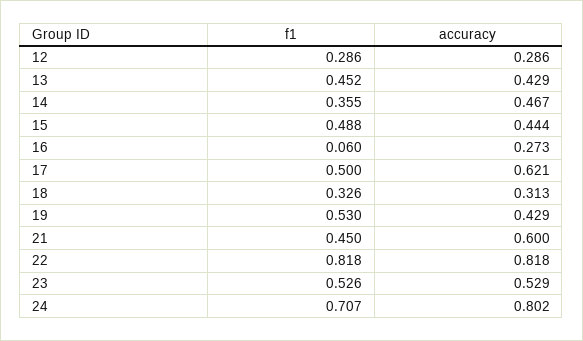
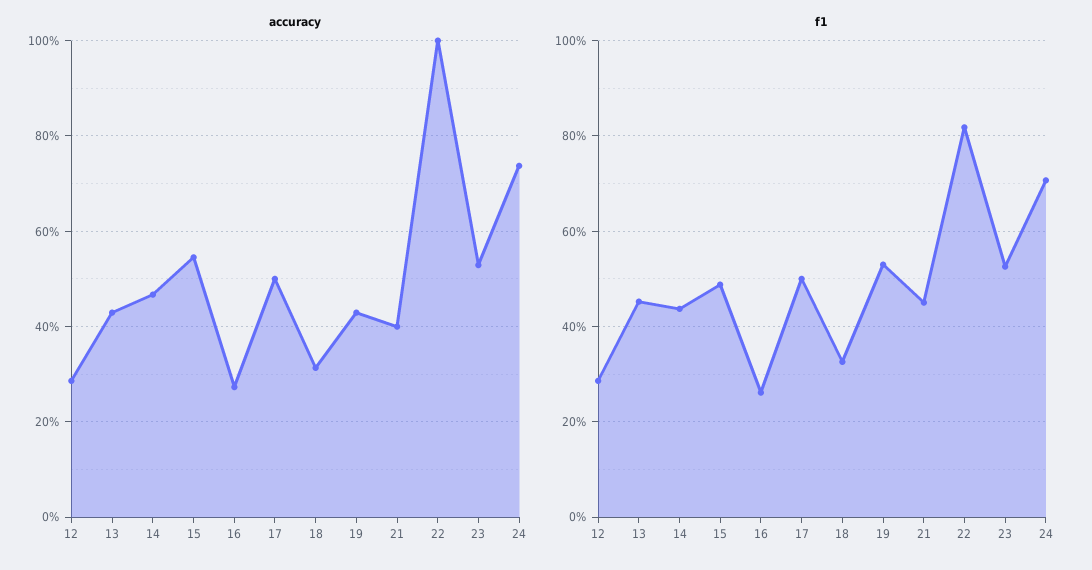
f1, 14: 0.355 -> 0.44
accuracy, 15: 0.444 -> 0.54
f1, 16: 0.06 -> 0.26
accuracy, 17: 0.621 -> 0.5
accuracy, 21: 0.6 -> 0.4
accuracy, 22: 0.818 -> 1
accuracy, 24: 0.802 -> 0.74

